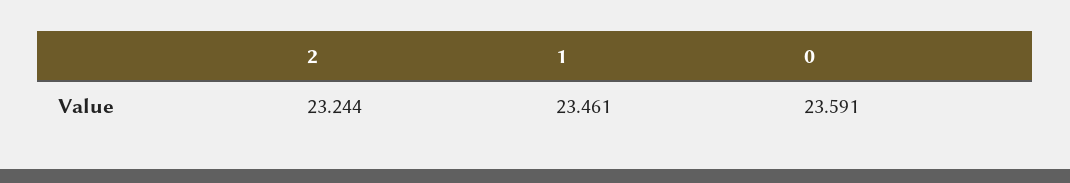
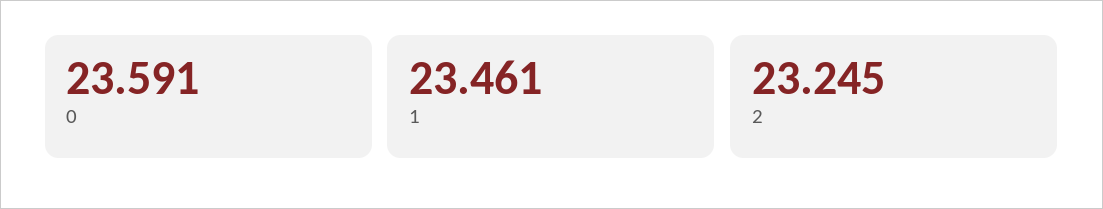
2: 23.244 -> 23.245

